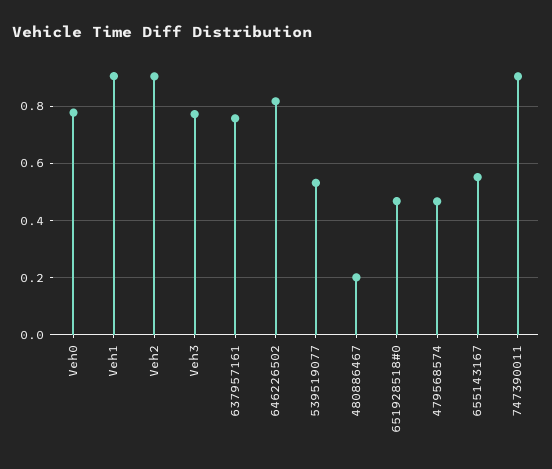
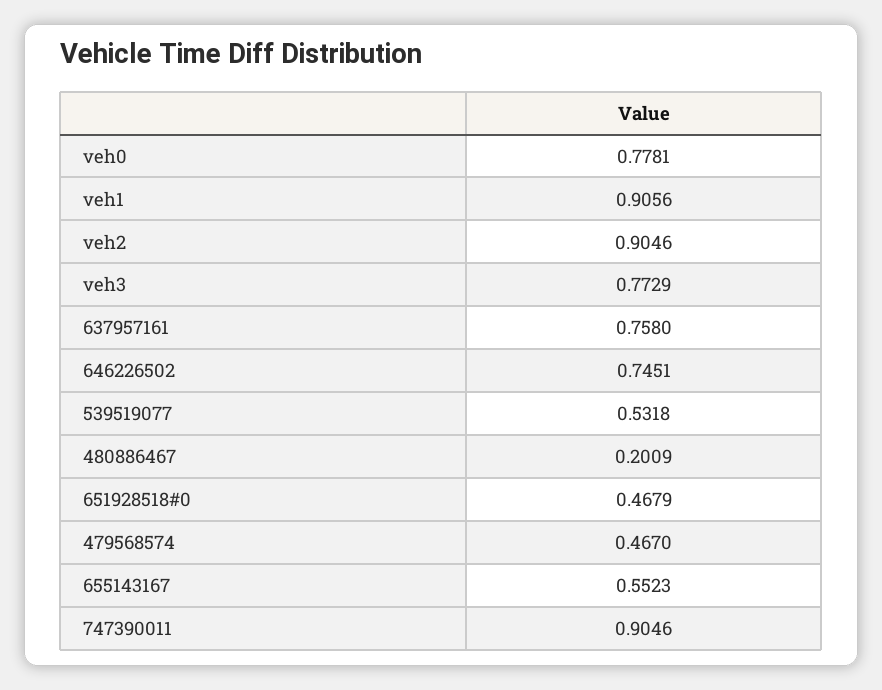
646226502: 0.825 -> 0.7451

